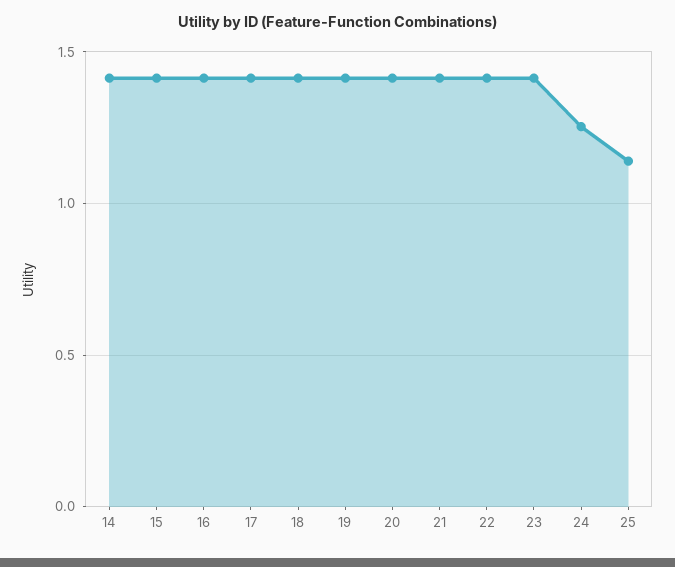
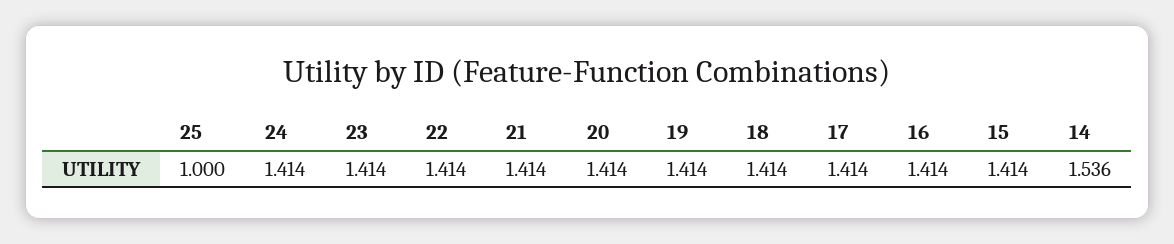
14: 1.4 -> 1.536
24: 1.25 -> 1.414
25: 1.15 -> 1

